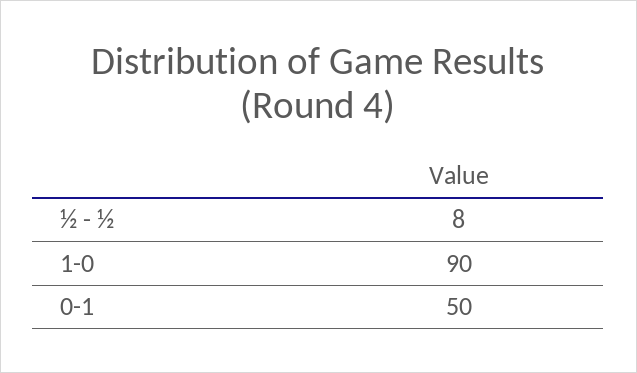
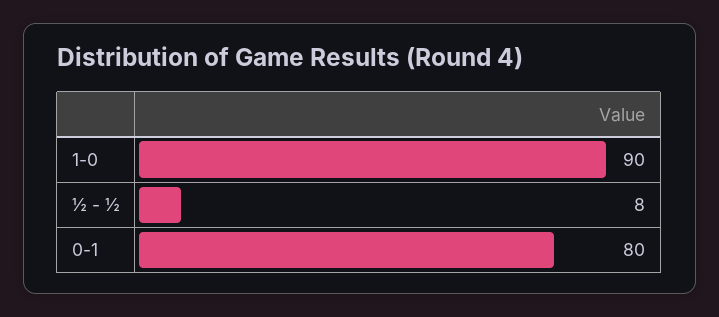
0-1: 50 -> 80

